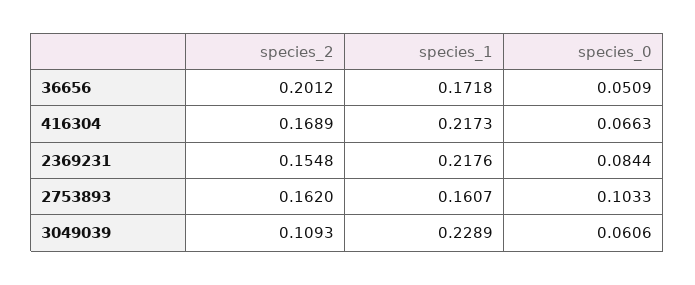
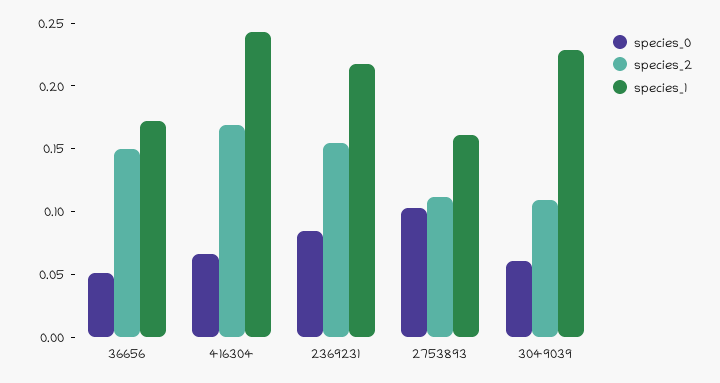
species_2, 36656: 0.2012 -> 0.15
species_1, 416304: 0.2173 -> 0.24
species_2, 2753893: 0.162 -> 0.11

